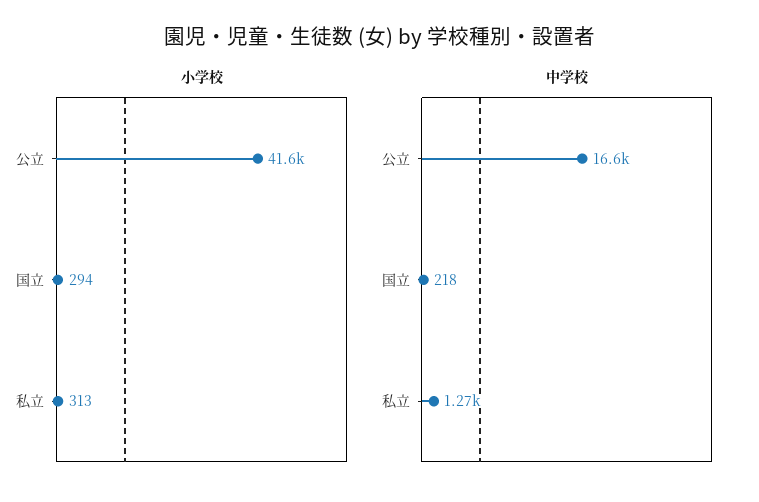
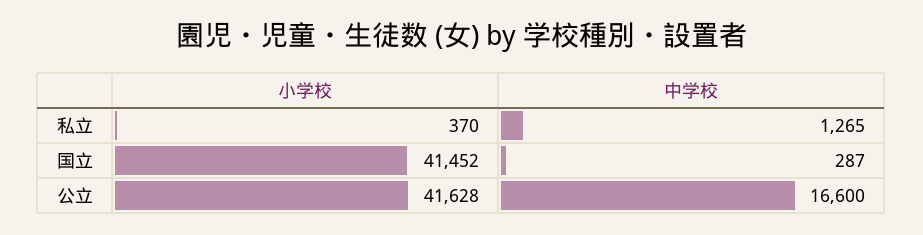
小学校, 国立: 294 -> 41452
小学校, 私立: 313 -> 370
中学校, 国立: 218 -> 287

